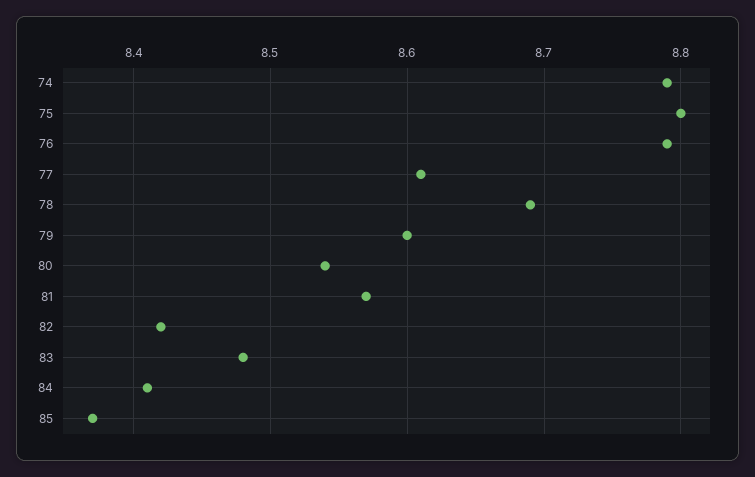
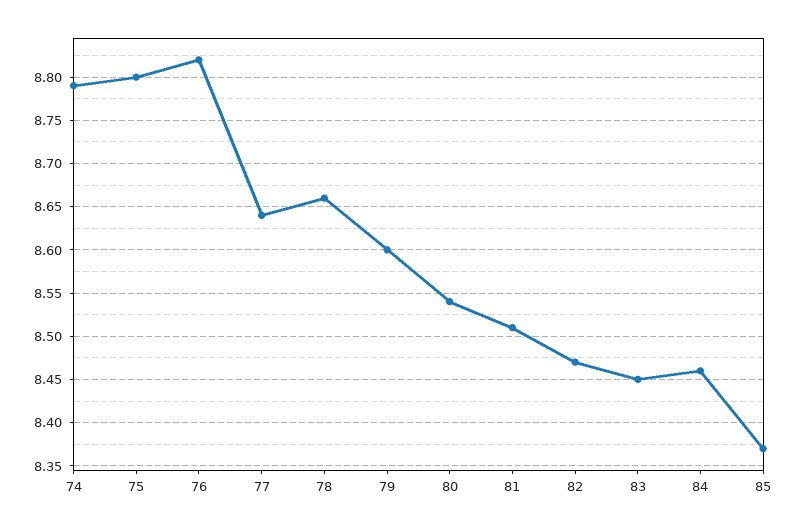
76: 8.79 -> 8.82
77: 8.61 -> 8.64
78: 8.69 -> 8.66
81: 8.57 -> 8.51
82: 8.42 -> 8.47
83: 8.48 -> 8.45
84: 8.41 -> 8.46

